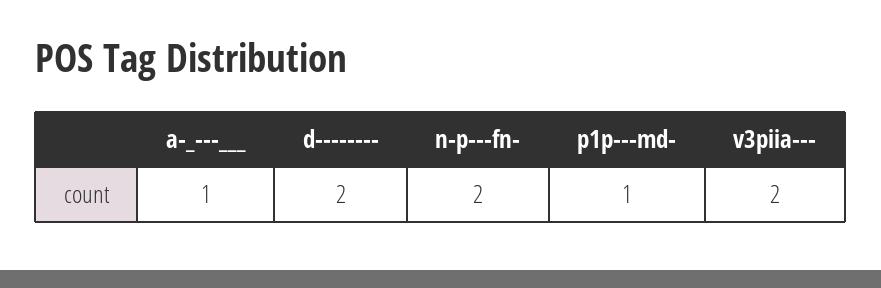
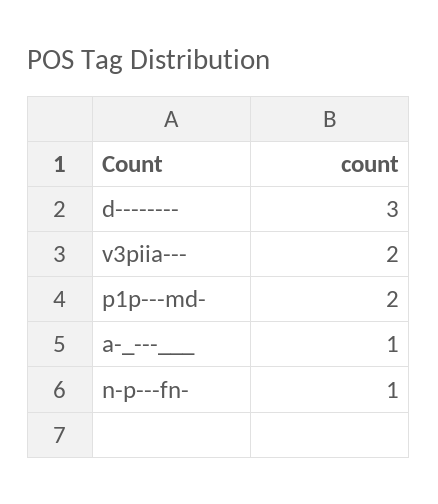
d--------: 2 -> 3
n-p---fn-: 2 -> 1
p1p---md-: 1 -> 2

